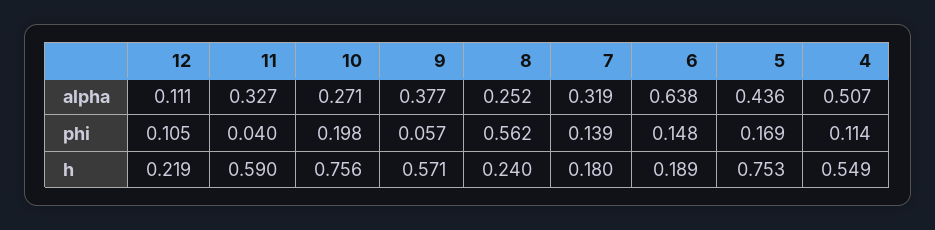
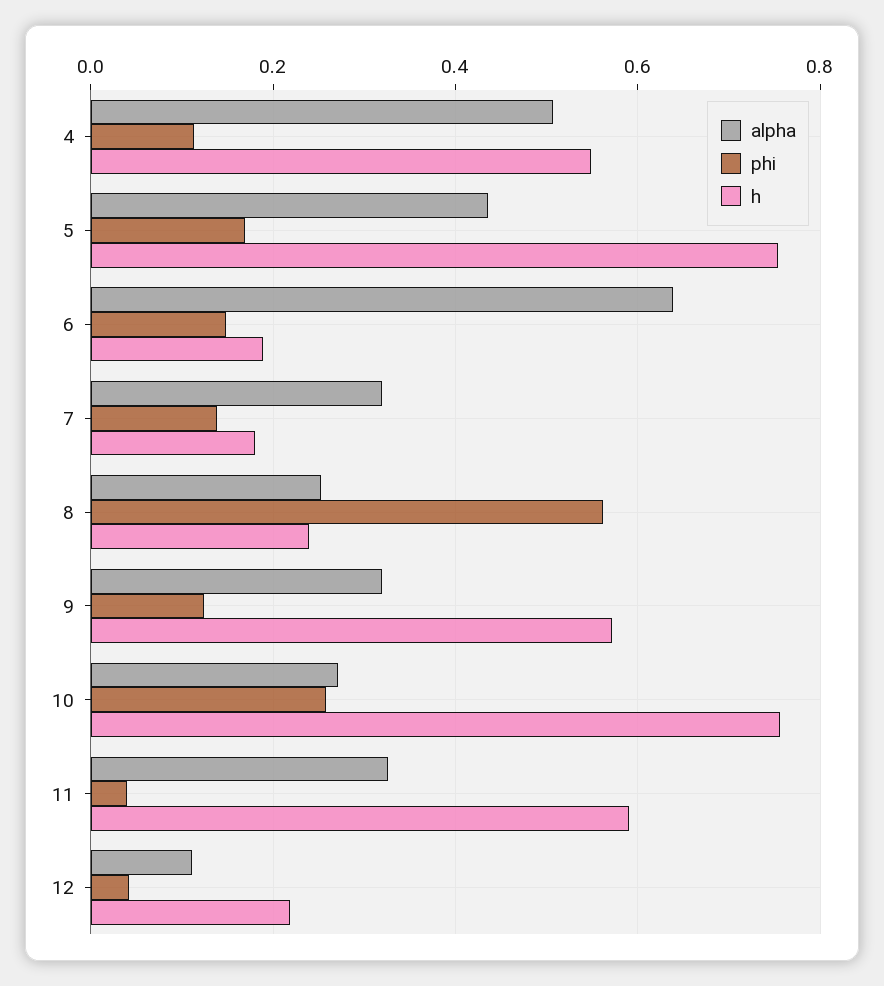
alpha, 9: 0.377 -> 0.32
phi, 12: 0.105 -> 0.04
phi, 10: 0.198 -> 0.26
phi, 9: 0.057 -> 0.12

